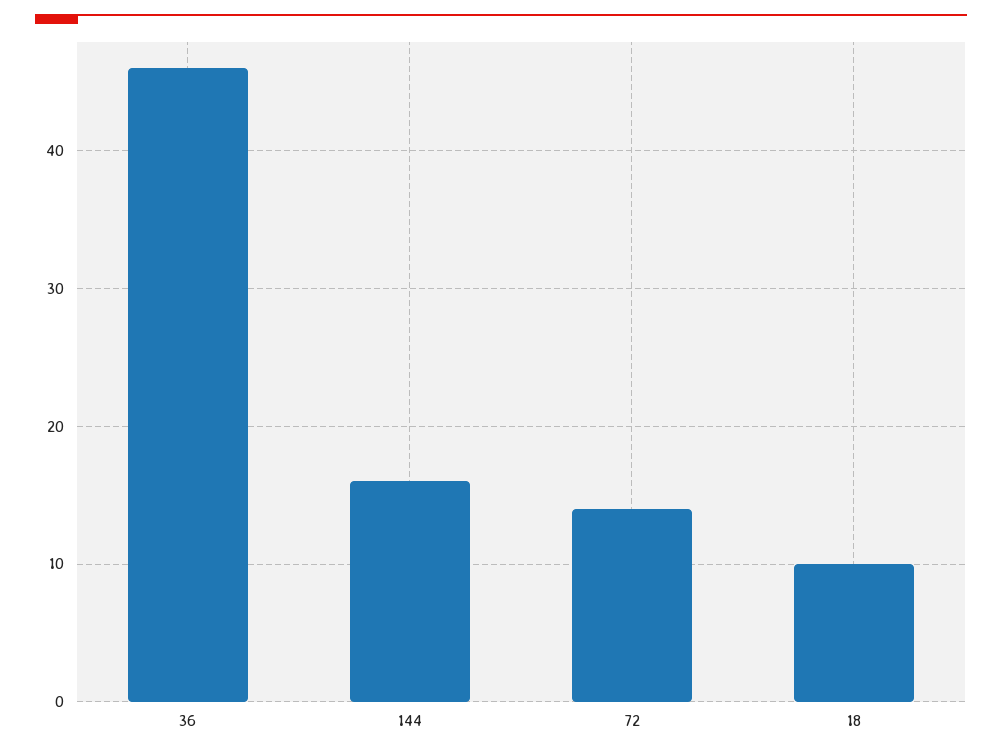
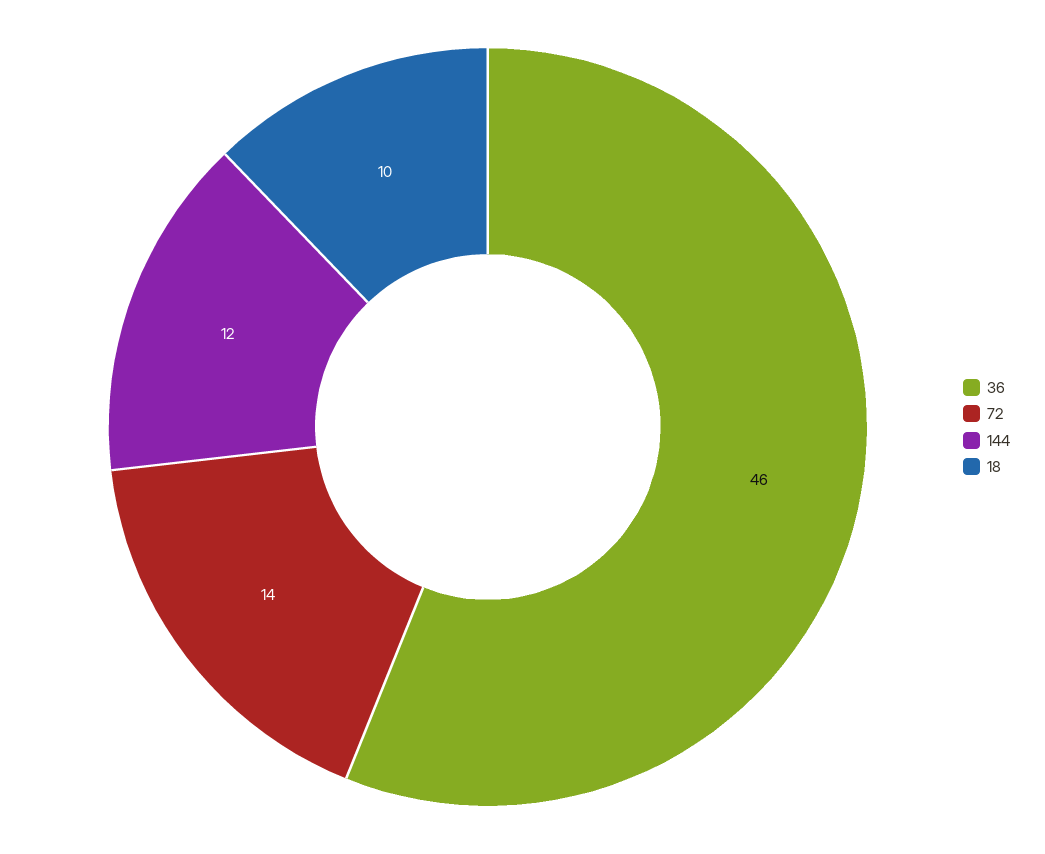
144: 16 -> 12

